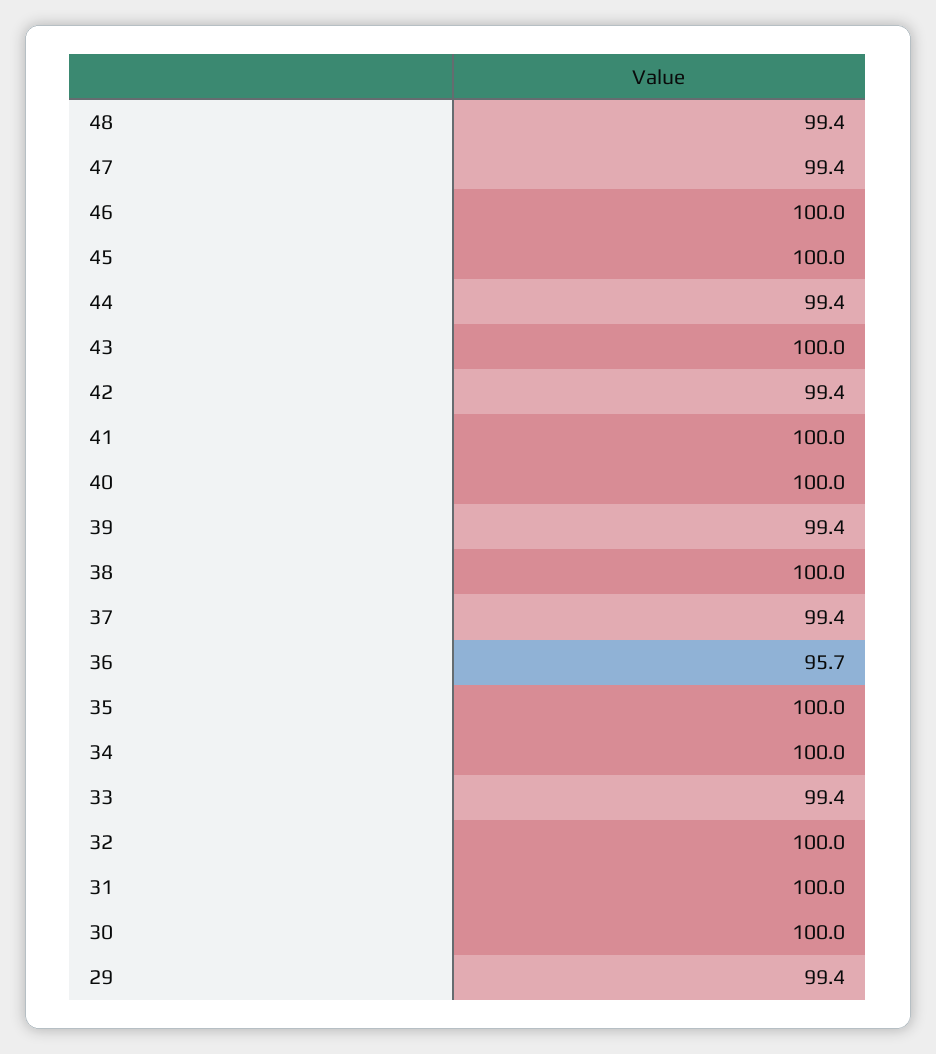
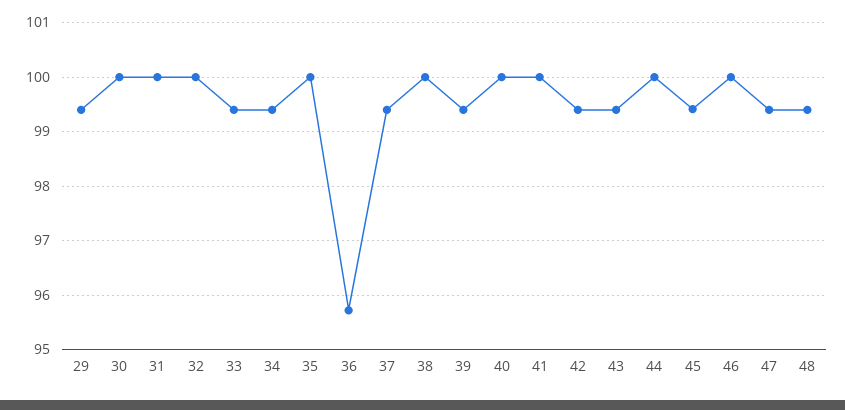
45: 100 -> 99.4
44: 99.4 -> 100
43: 100 -> 99.4
34: 100 -> 99.4

